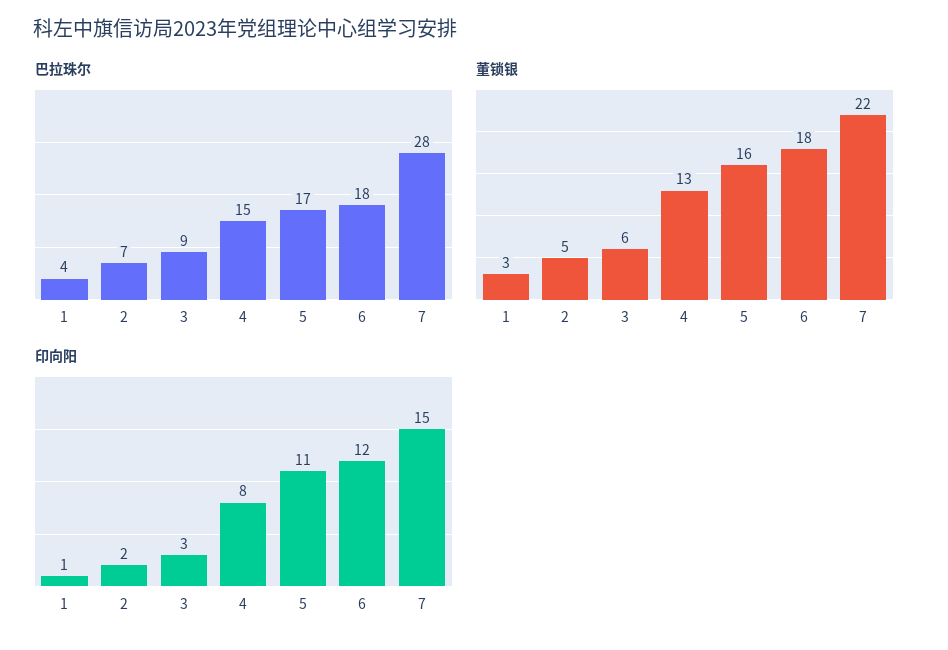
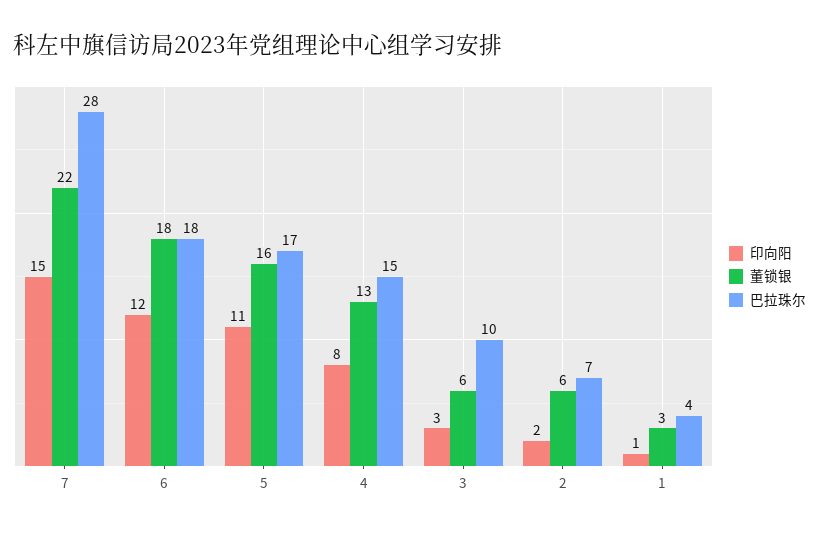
巴拉珠尔, 3: 9 -> 10
董锁银, 2: 5 -> 6

